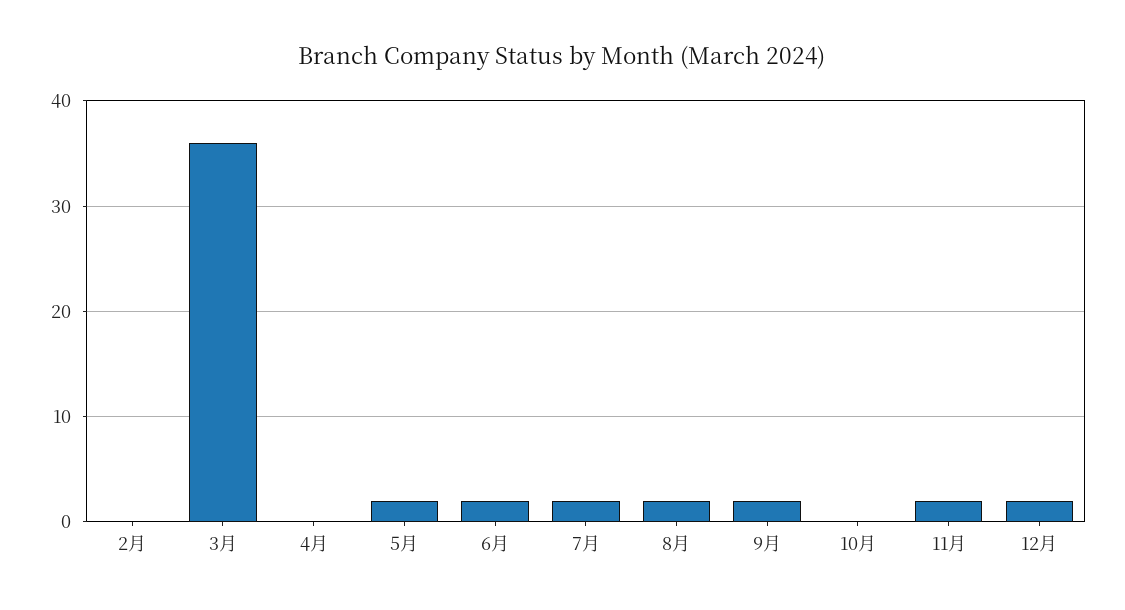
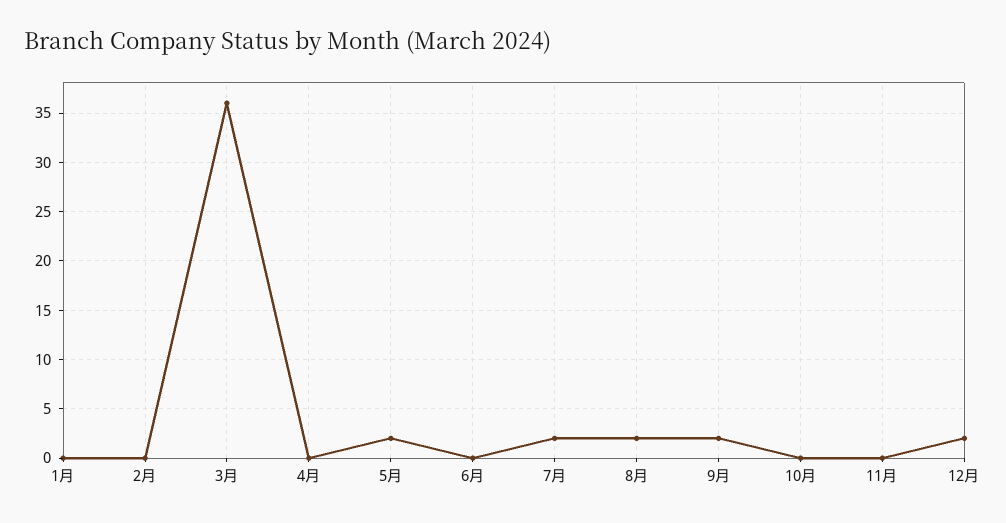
6月: 2 -> 0
11月: 2 -> 0
1月: none -> 0

